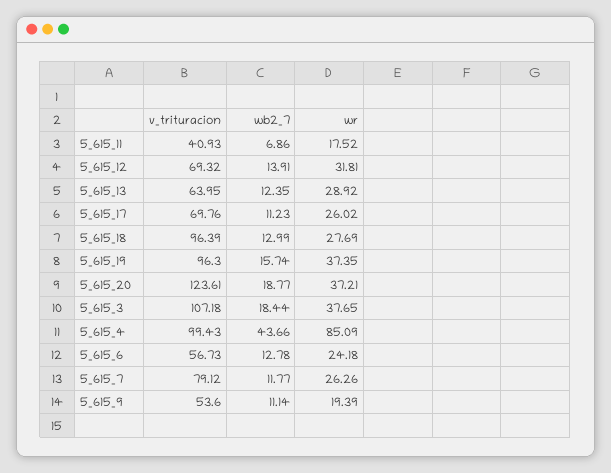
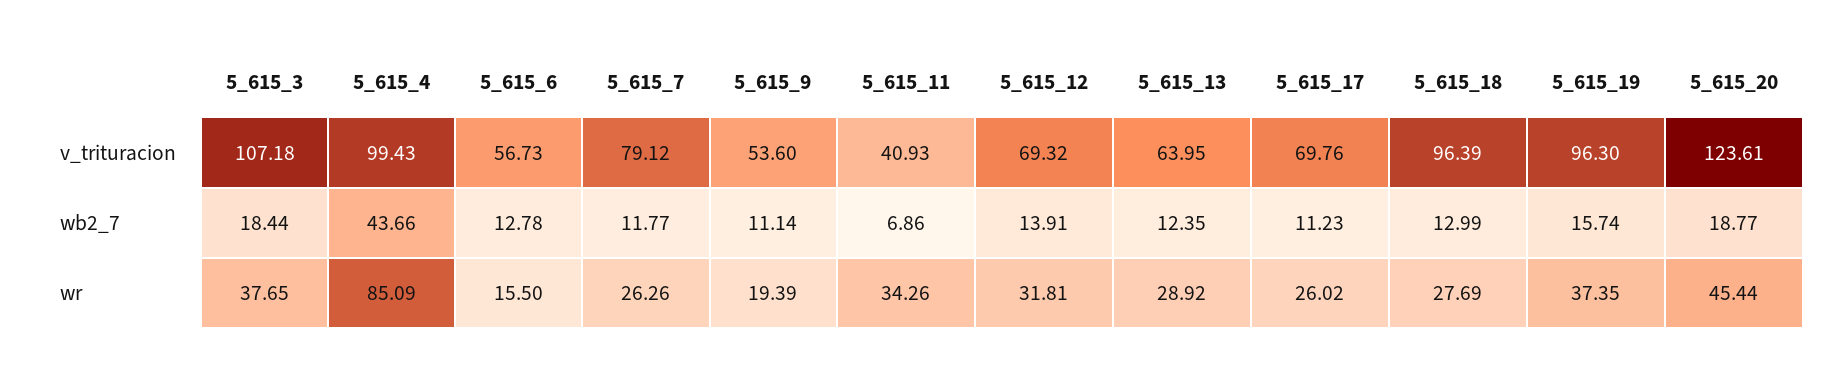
wr, 5_615_11: 17.52 -> 34.26
wr, 5_615_20: 37.21 -> 45.44
wr, 5_615_6: 24.18 -> 15.5

